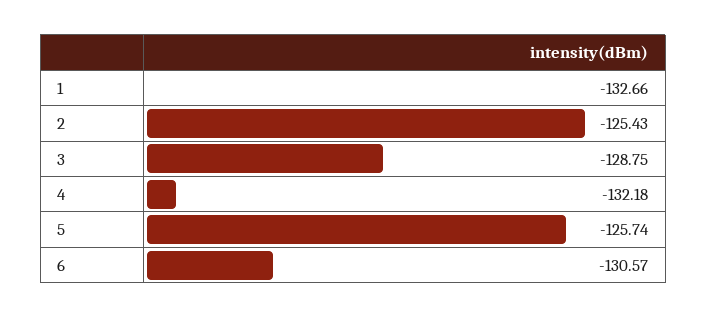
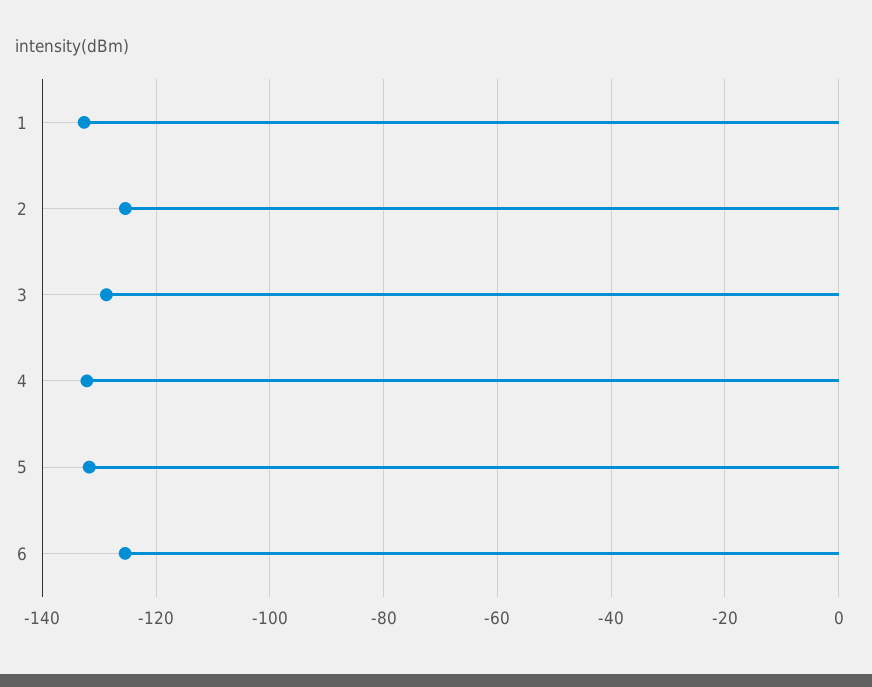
5: -125.74 -> -132
6: -130.57 -> -126

